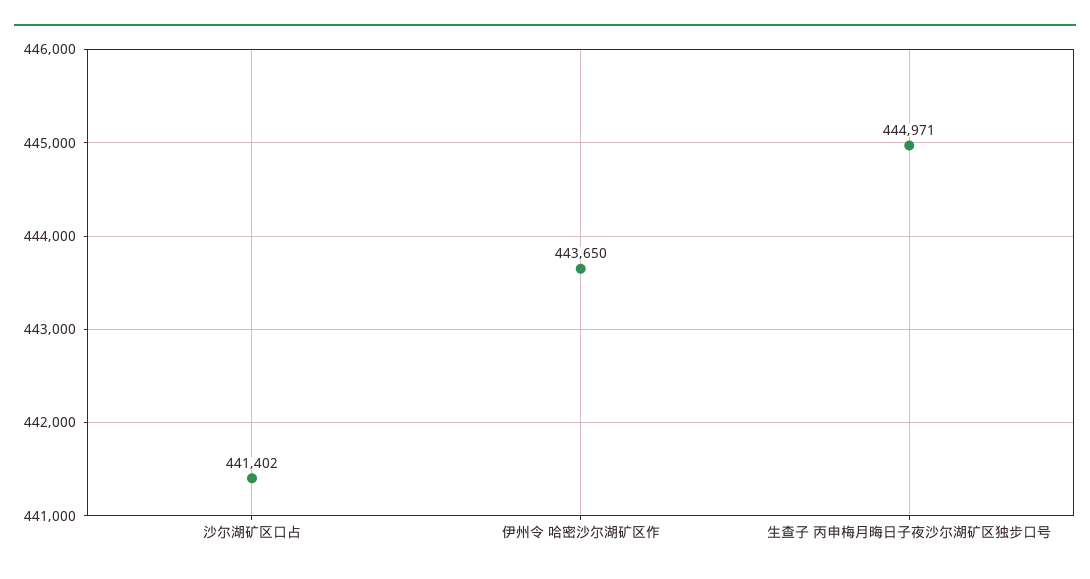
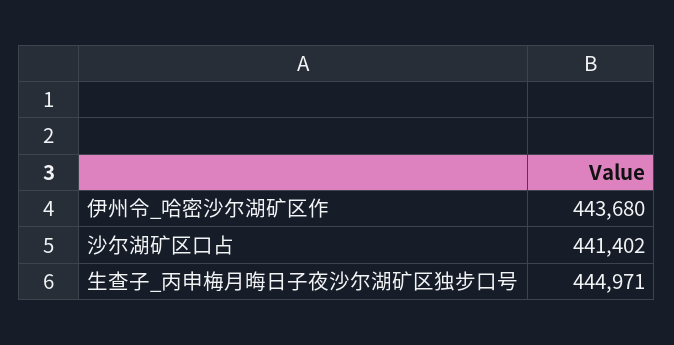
伊州令 哈密沙尔湖矿区作: 443650 -> 443680

